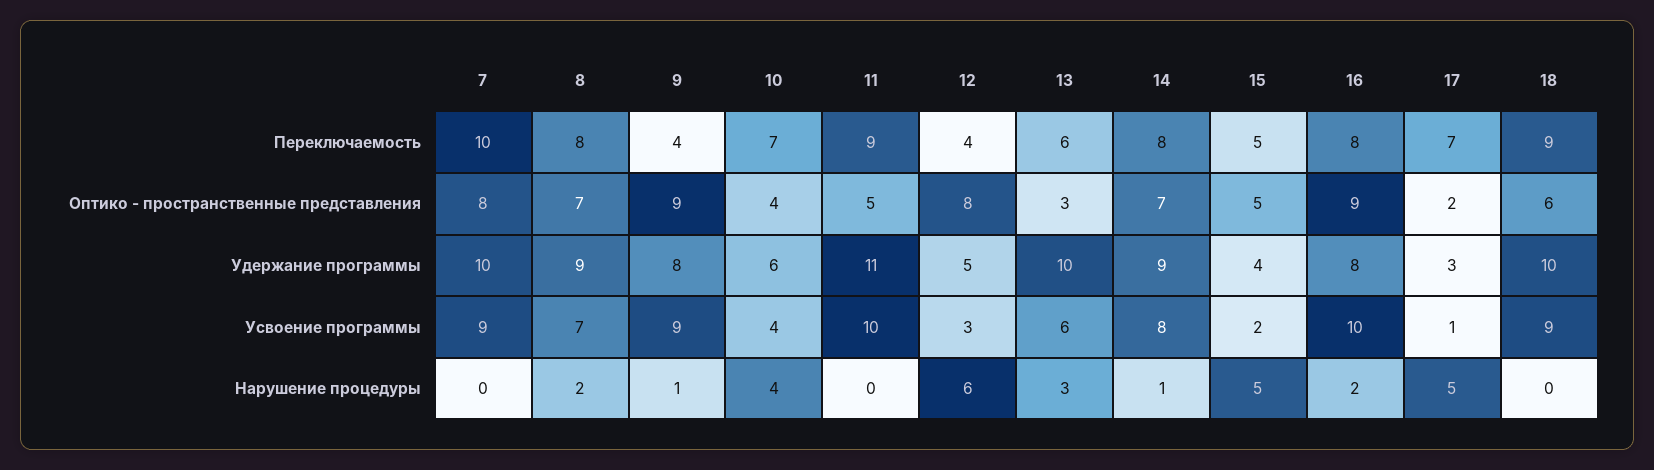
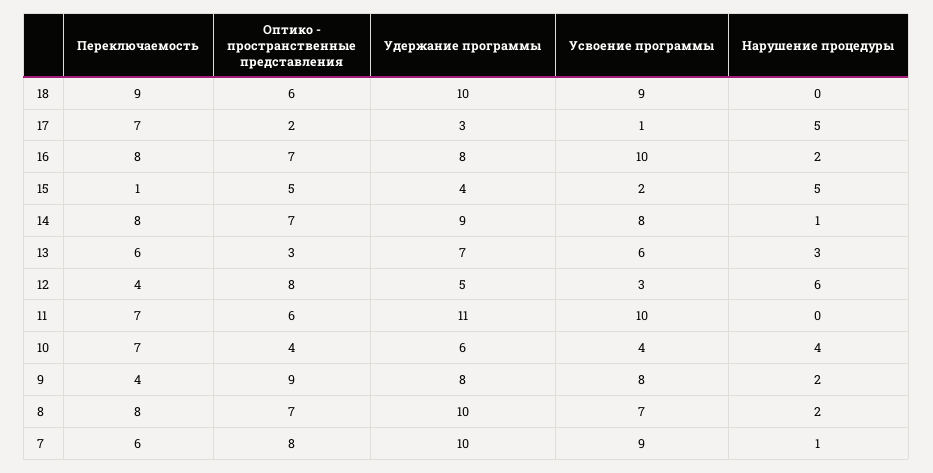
7, Переключаемость: 10 -> 6
11, Переключаемость: 9 -> 7
15, Переключаемость: 5 -> 1
11, Оптико - пространственные представления: 5 -> 6
16, Оптико - пространственные представления: 9 -> 7
8, Удержание программы: 9 -> 10
13, Удержание программы: 10 -> 7
9, Усвоение программы: 9 -> 8
7, Нарушение процедуры: 0 -> 1
9, Нарушение процедуры: 1 -> 2

